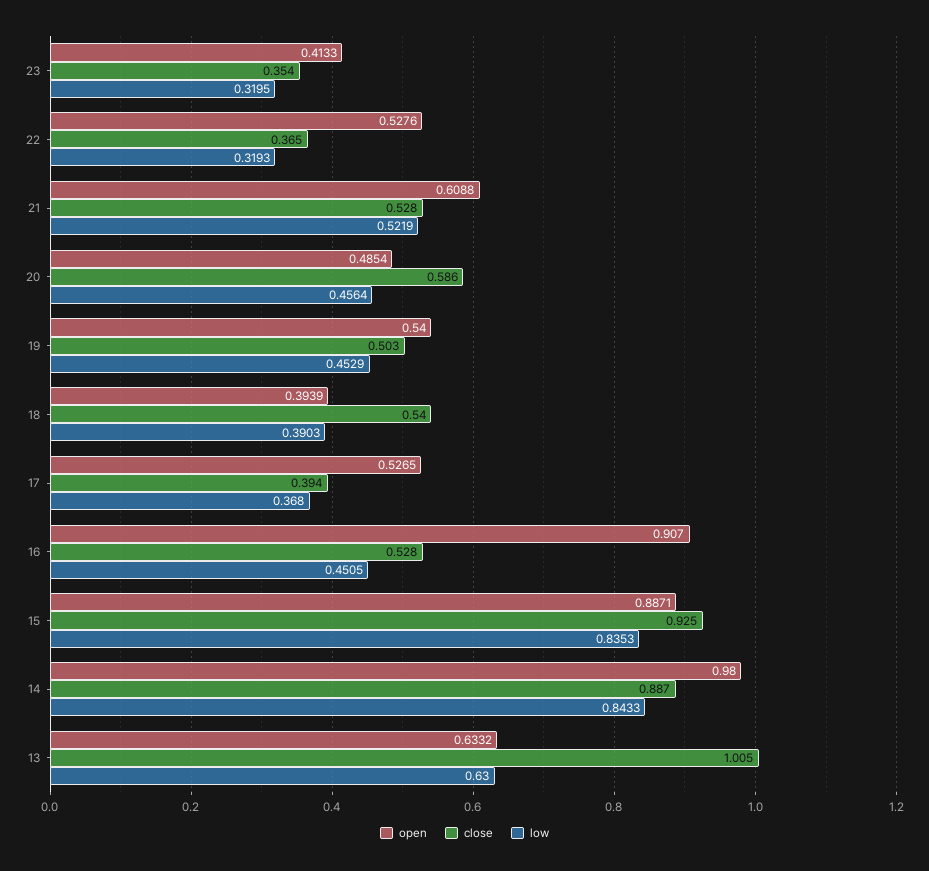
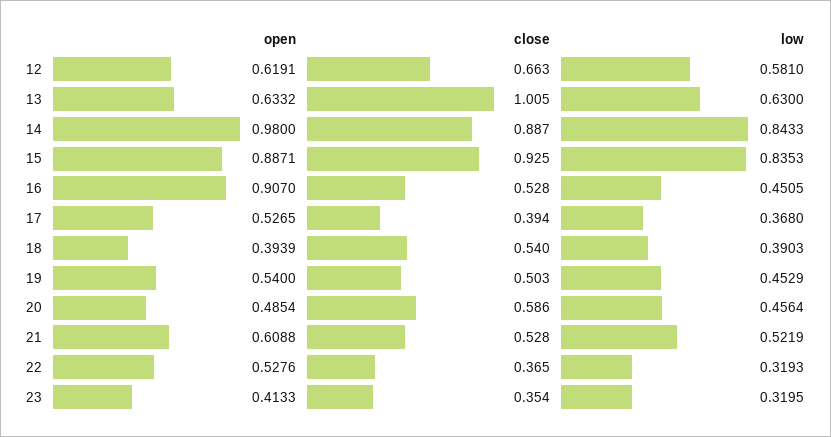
open, 12: none -> 0.6191
close, 12: none -> 0.663
low, 12: none -> 0.581

